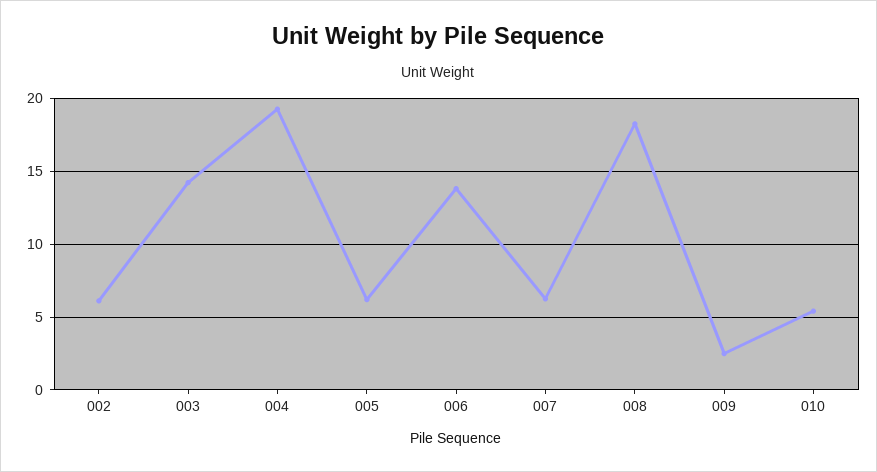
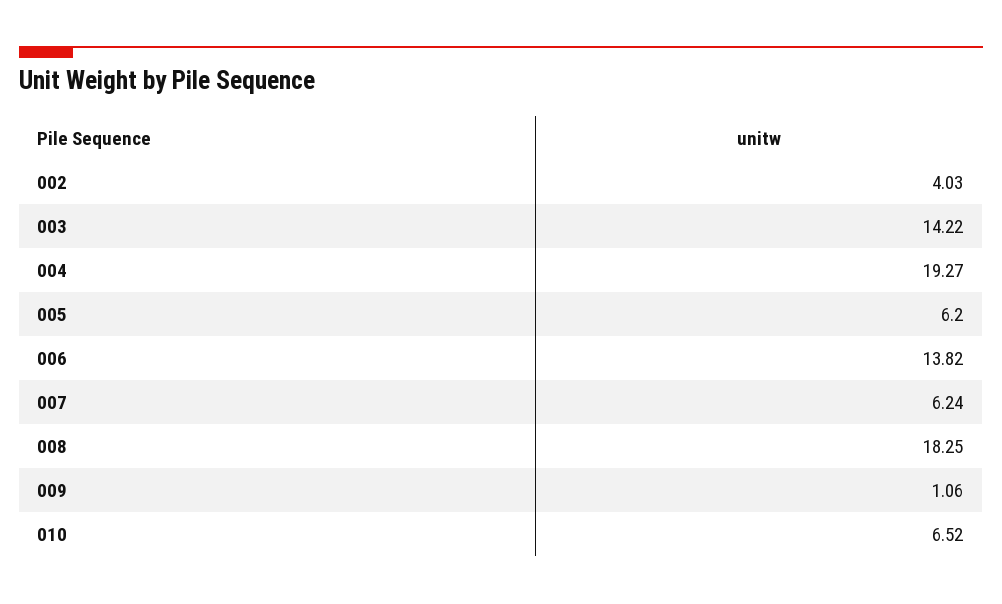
002: 6 -> 4.03
009: 2.5 -> 1.06
010: 5.5 -> 6.52

